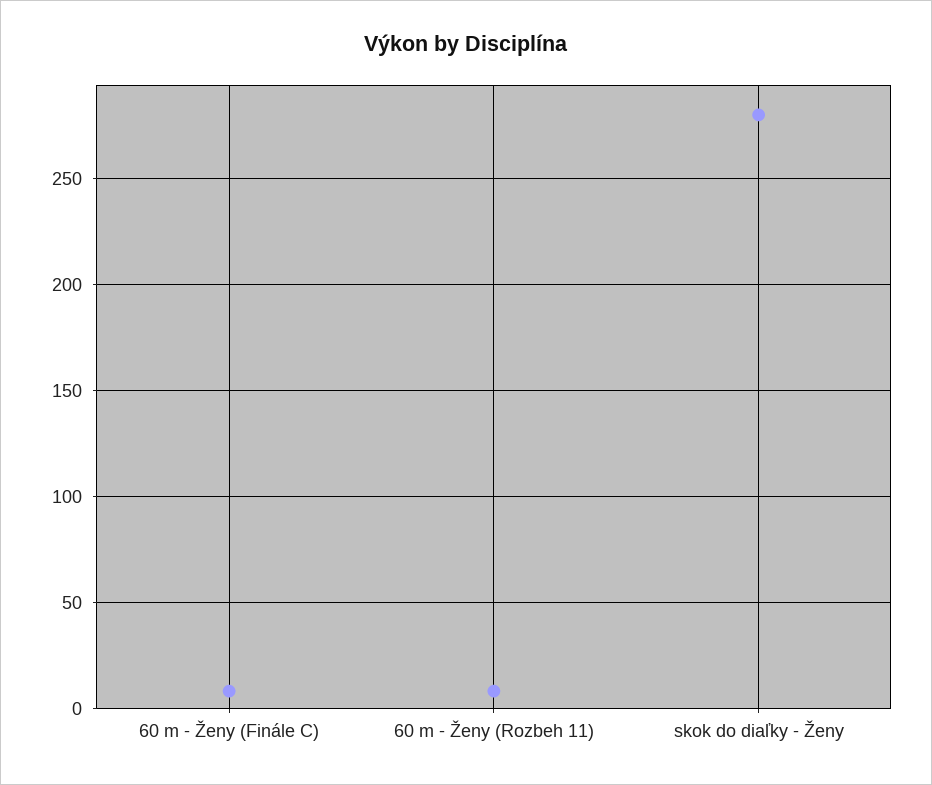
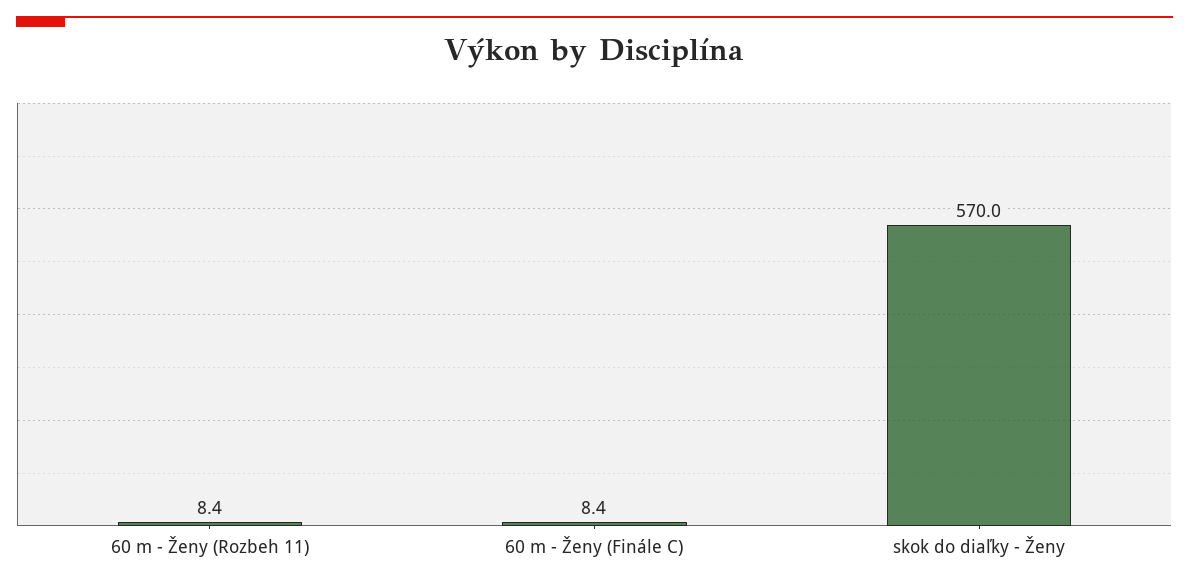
skok do diaľky - Ženy: 280 -> 570

